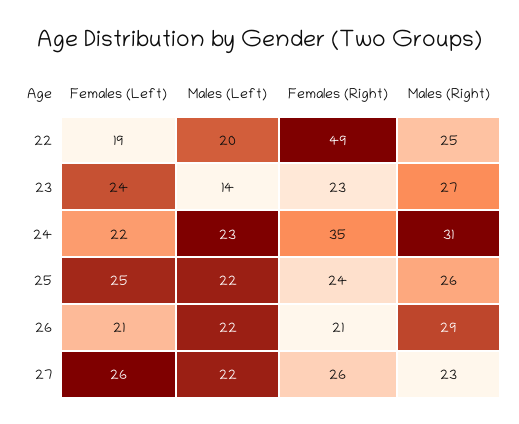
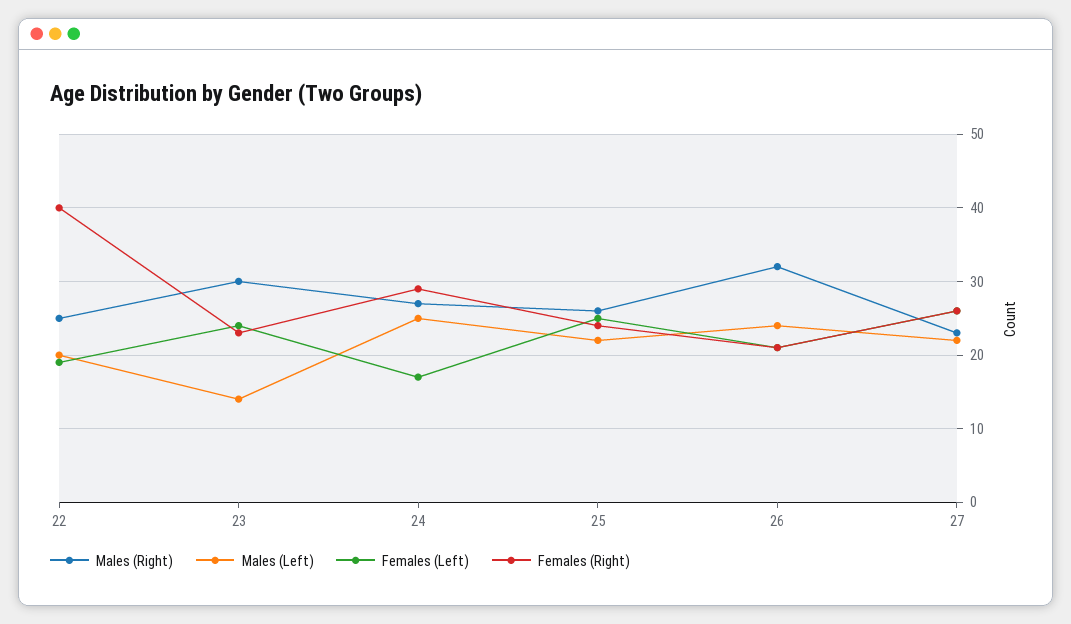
Females (Right), 22: 49 -> 40
Males (Right), 23: 27 -> 30
Females (Left), 24: 22 -> 17
Males (Left), 24: 23 -> 25
Females (Right), 24: 35 -> 29
Males (Right), 24: 31 -> 27
Males (Left), 26: 22 -> 24
Males (Right), 26: 29 -> 32

